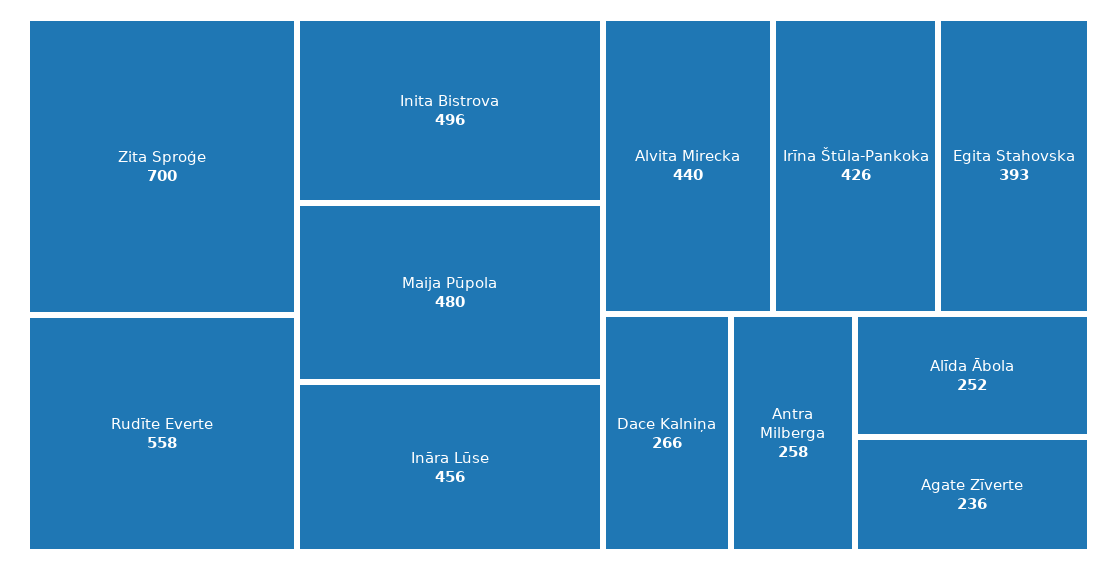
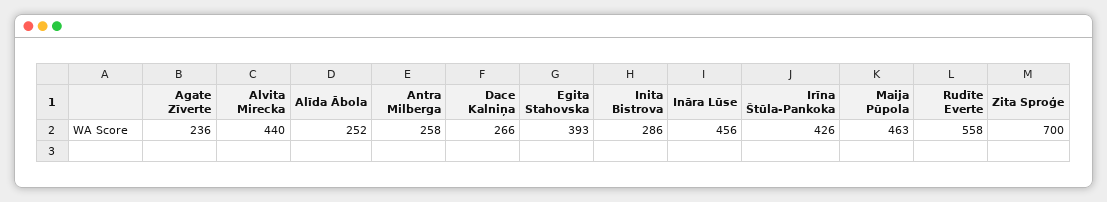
Inita Bistrova: 496 -> 286
Maija Pūpola: 480 -> 463

